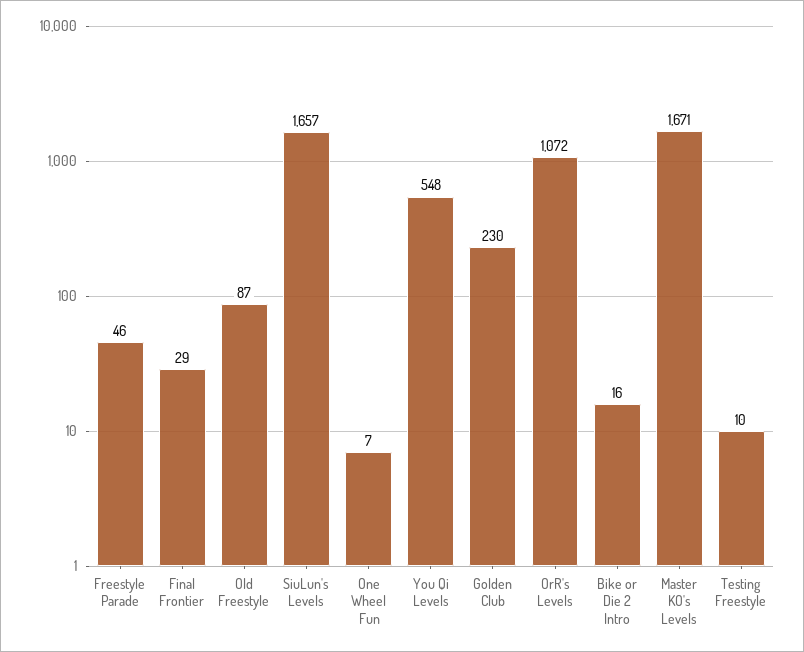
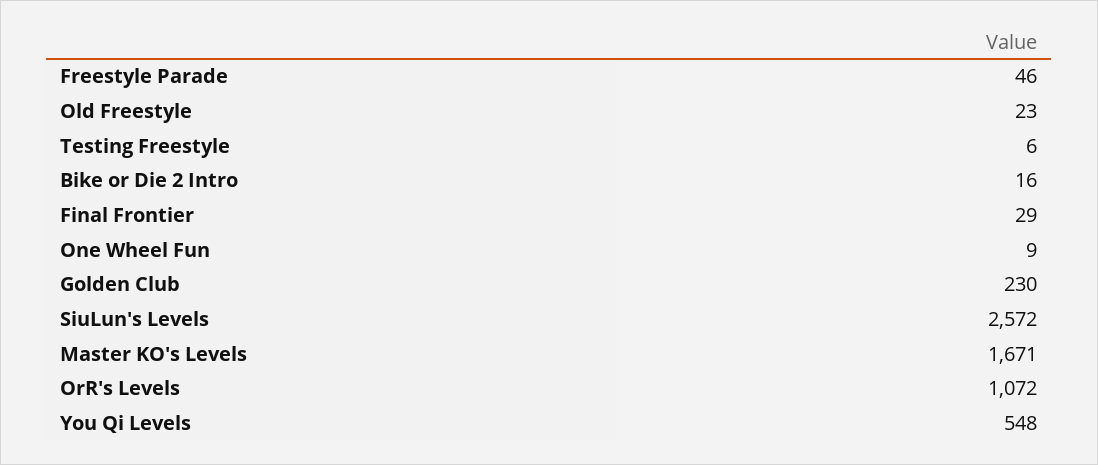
Old Freestyle: 87 -> 23
SiuLun's Levels: 1657 -> 2572
One Wheel Fun: 7 -> 9
Testing Freestyle: 10 -> 6

